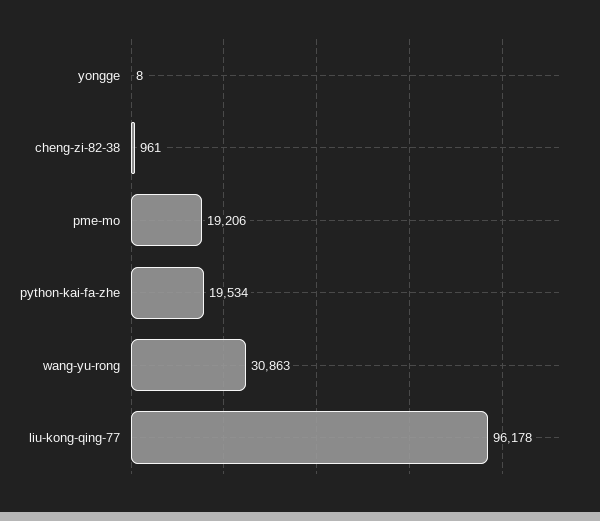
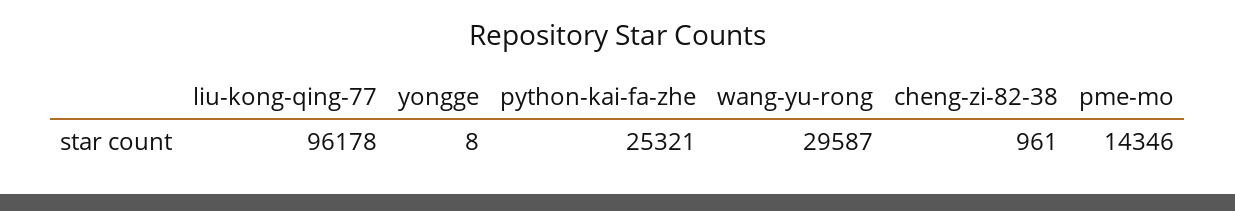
pme-mo: 19206 -> 14346
python-kai-fa-zhe: 19534 -> 25321
wang-yu-rong: 30863 -> 29587

